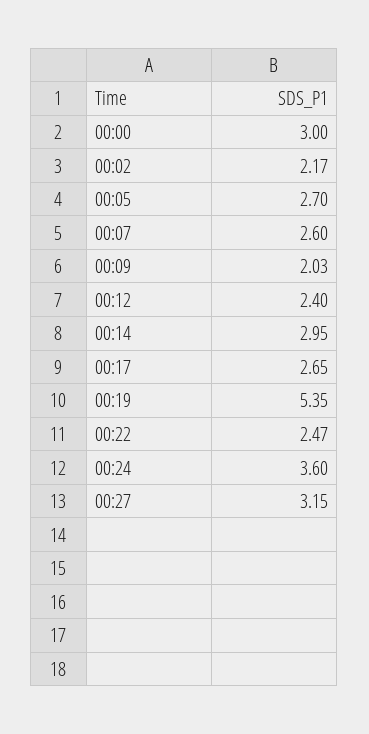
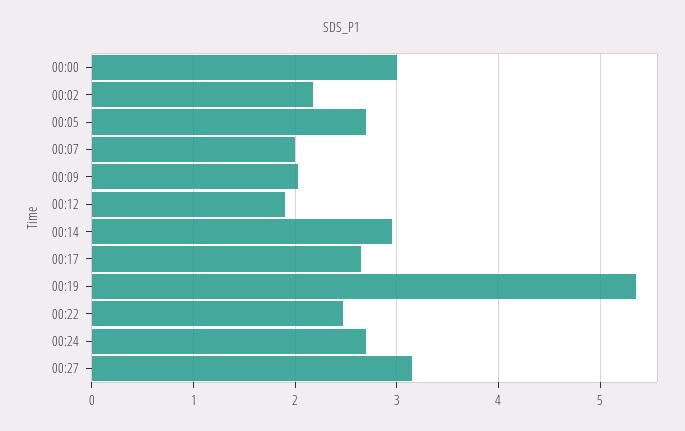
00:07: 2.6 -> 2
00:12: 2.4 -> 1.9
00:24: 3.6 -> 2.7

